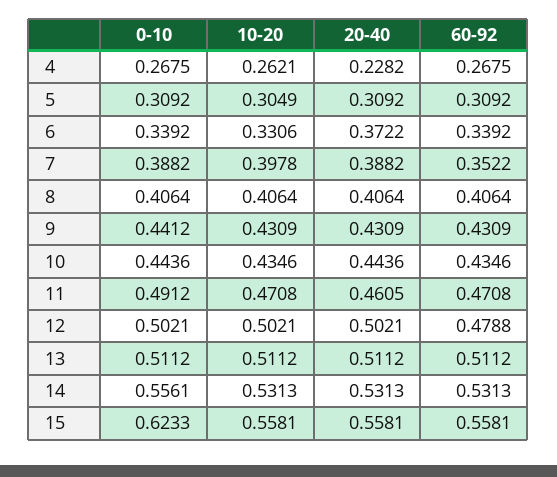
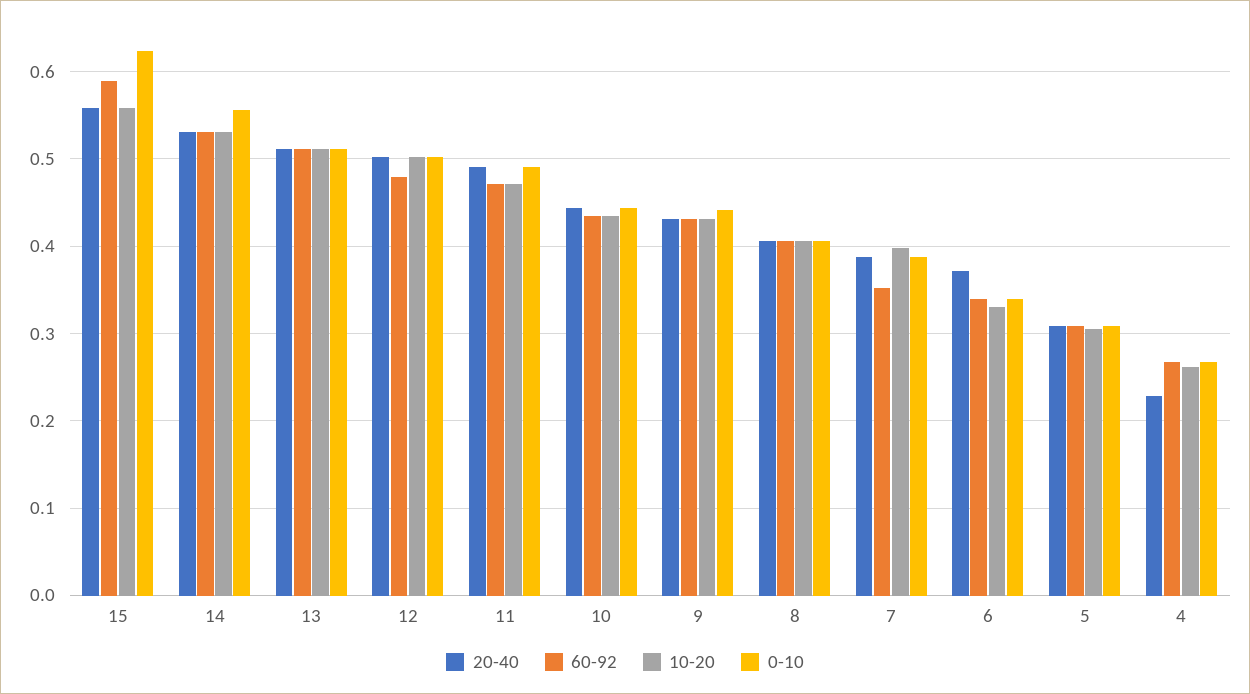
20-40, 11: 0.4605 -> 0.49
60-92, 15: 0.5581 -> 0.59

